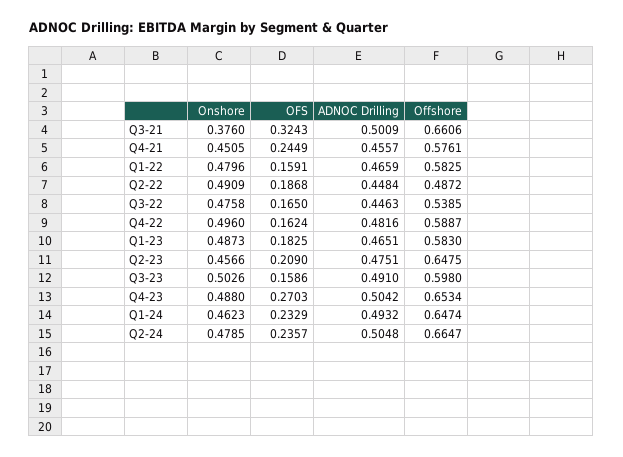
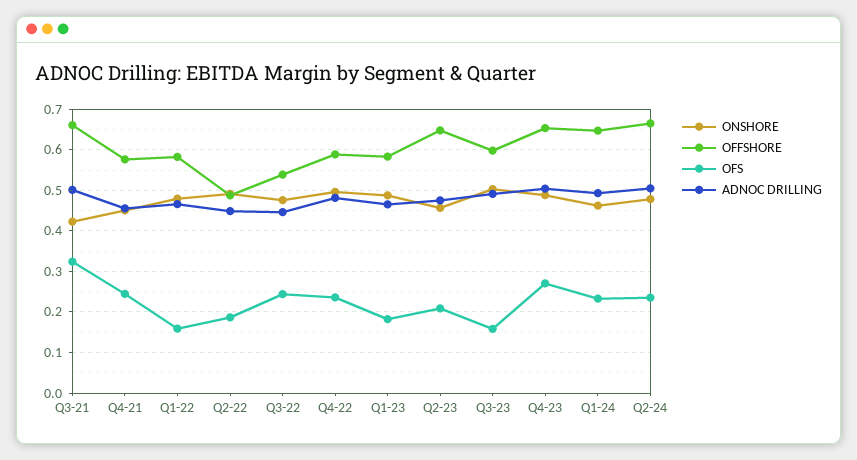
Onshore, Q3-21: 0.376 -> 0.42
OFS, Q3-22: 0.165 -> 0.24
OFS, Q4-22: 0.1624 -> 0.24

